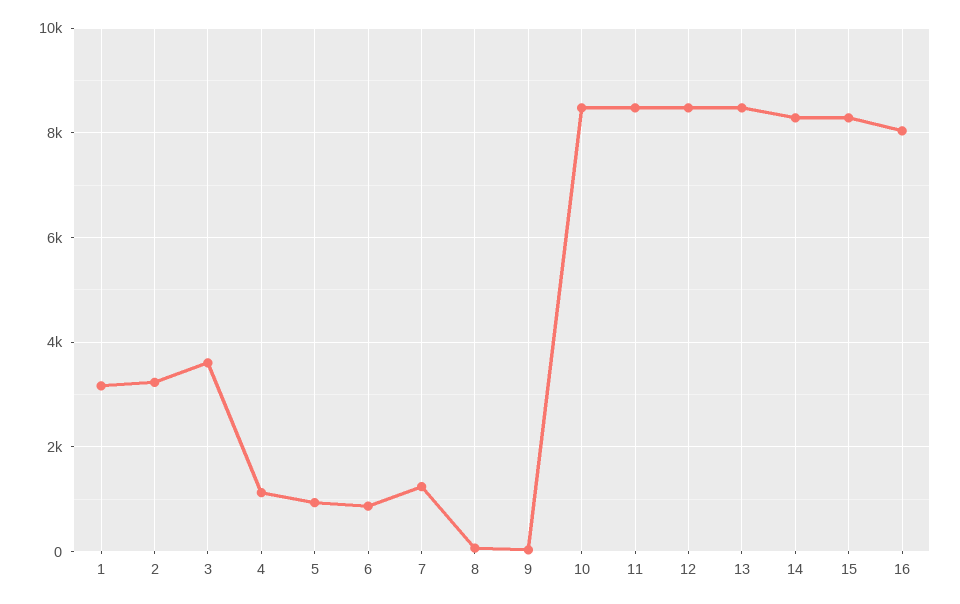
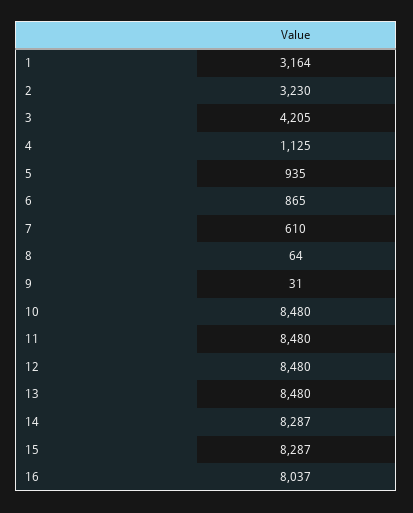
3: 3600 -> 4205
7: 1200 -> 610

